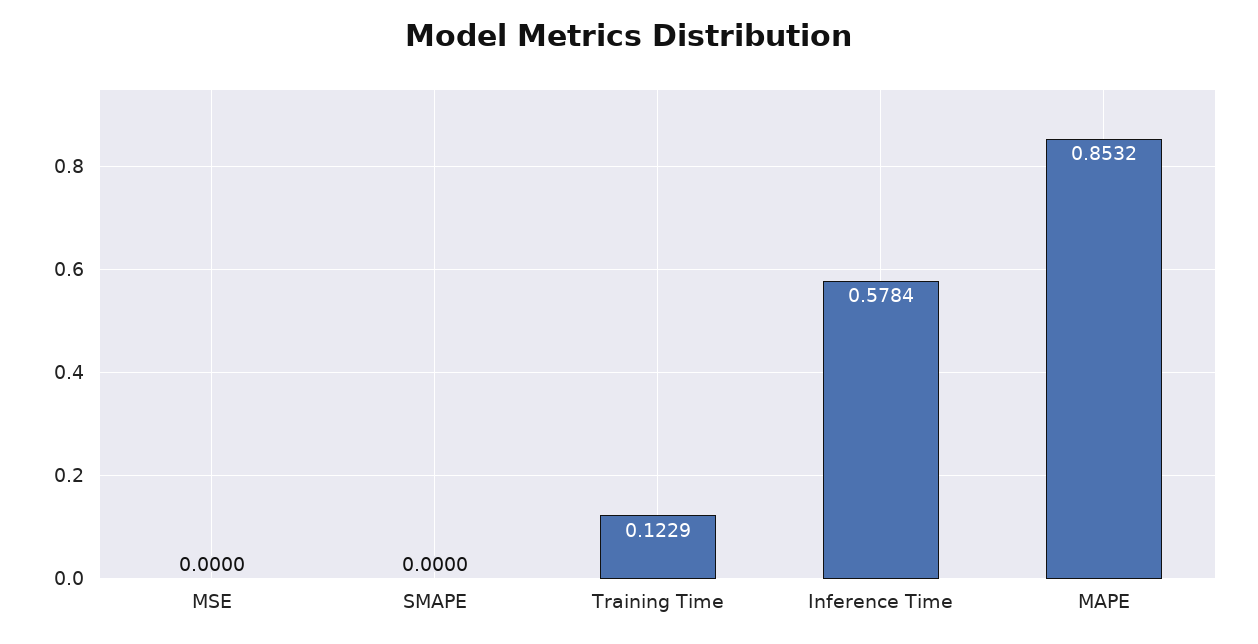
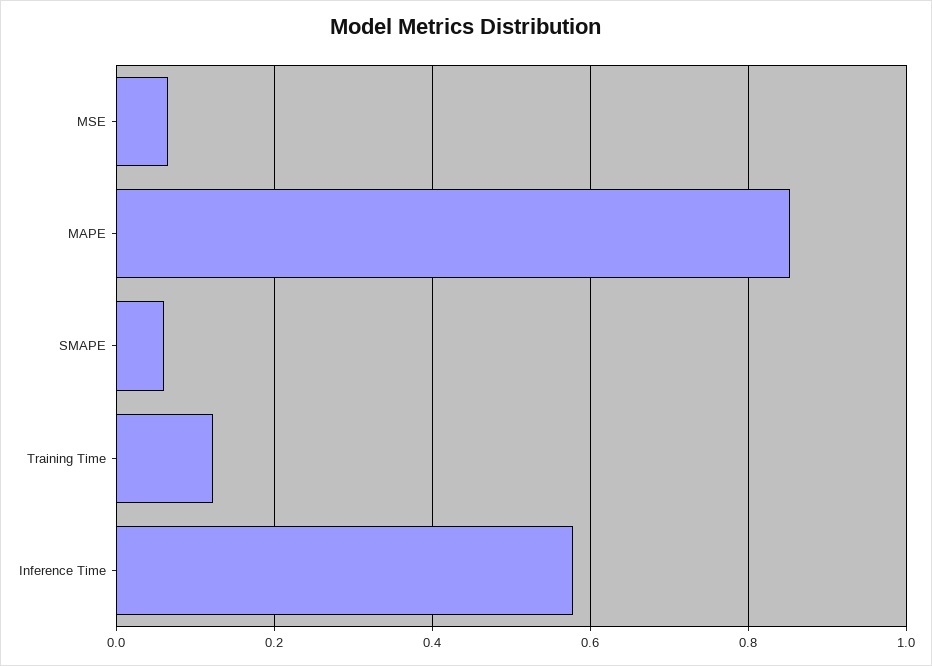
MSE: 0 -> 0.06
SMAPE: 0 -> 0.06

